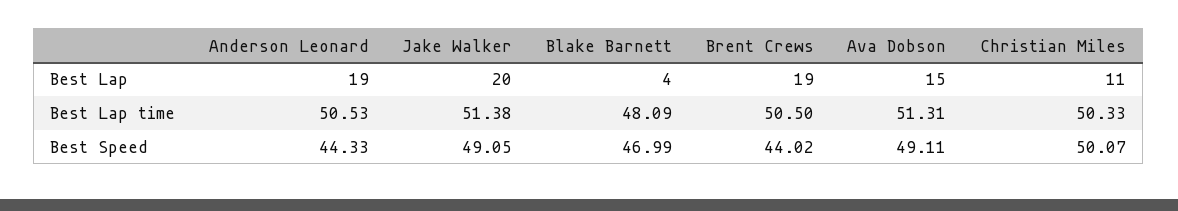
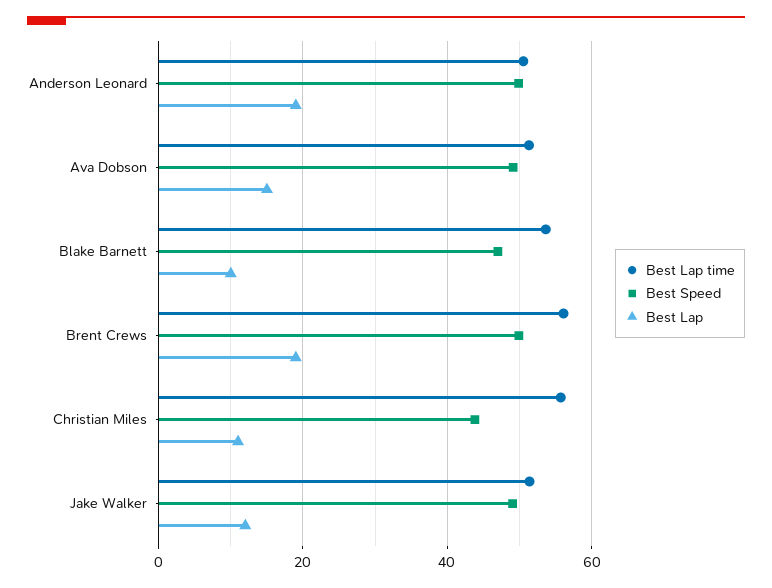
Best Lap, Jake Walker: 20 -> 12
Best Lap, Blake Barnett: 4 -> 10
Best Lap time, Blake Barnett: 48.09 -> 54
Best Lap time, Brent Crews: 50.5 -> 56
Best Lap time, Christian Miles: 50.33 -> 56
Best Speed, Anderson Leonard: 44.33 -> 50
Best Speed, Brent Crews: 44.02 -> 50
Best Speed, Christian Miles: 50.07 -> 44

